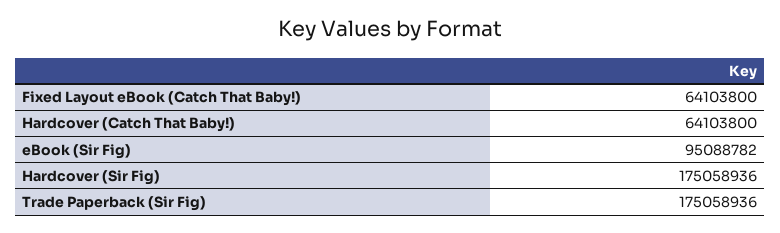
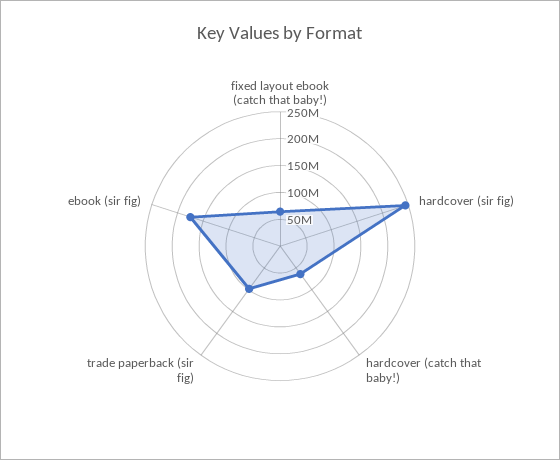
eBook (Sir Fig): 95088782 -> 175000000
Hardcover (Sir Fig): 175058936 -> 250000000
Trade Paperback (Sir Fig): 175058936 -> 100000000

